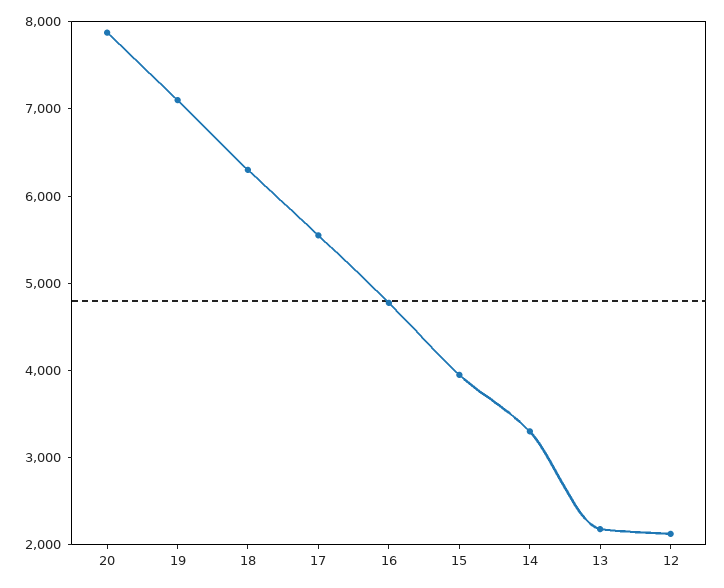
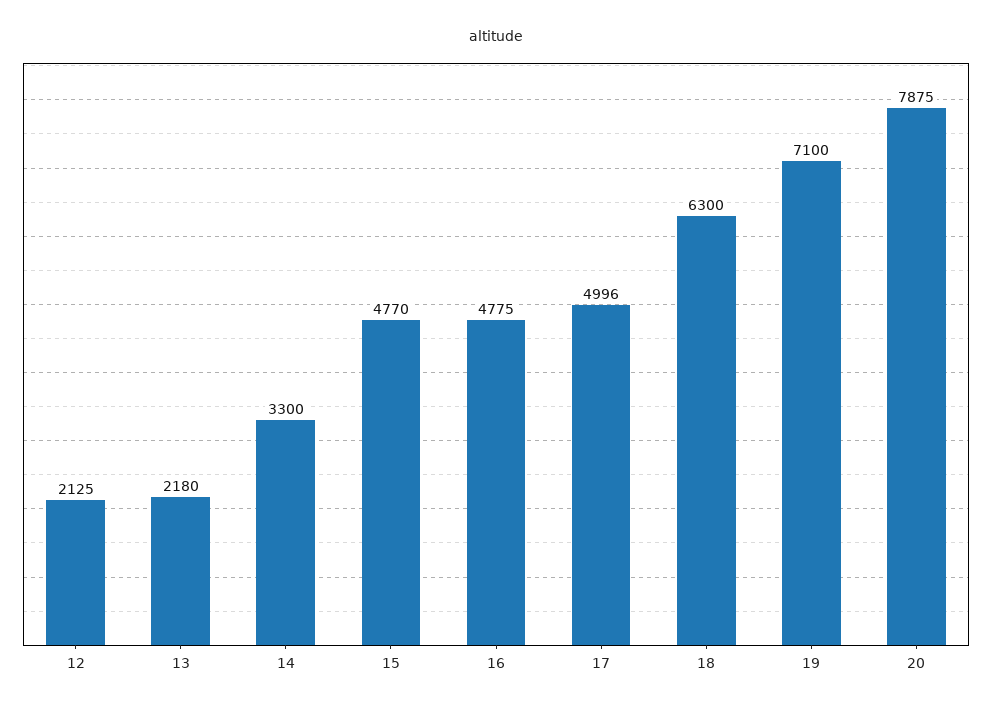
17: 5600 -> 4996
15: 4000 -> 4770

